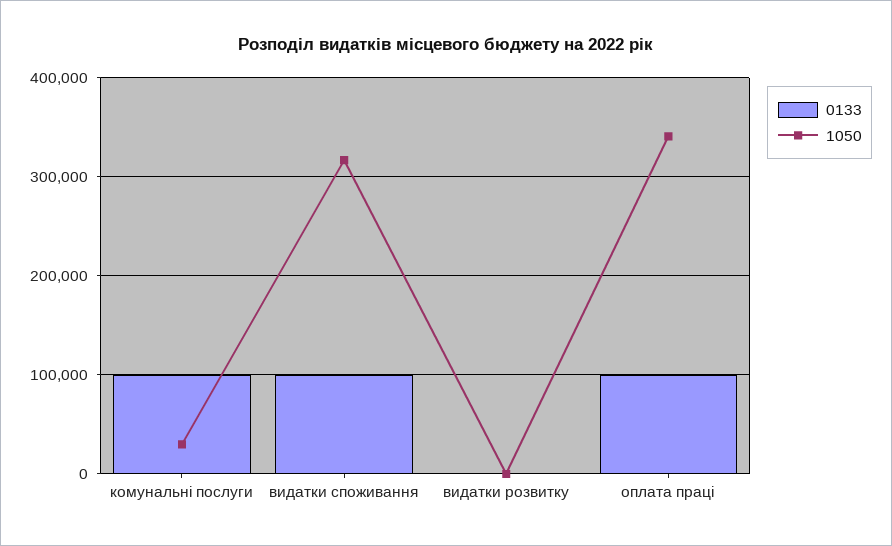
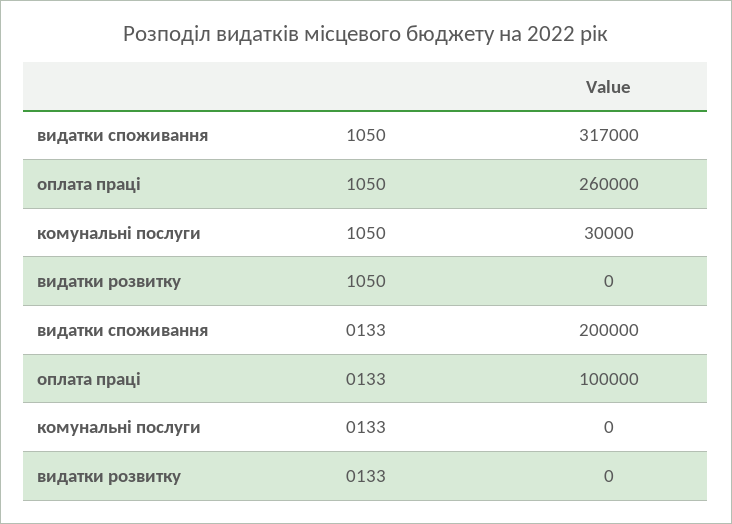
0133, комунальні послуги: 100000 -> 0
0133, видатки споживання: 100000 -> 200000
1050, оплата праці: 340000 -> 260000

